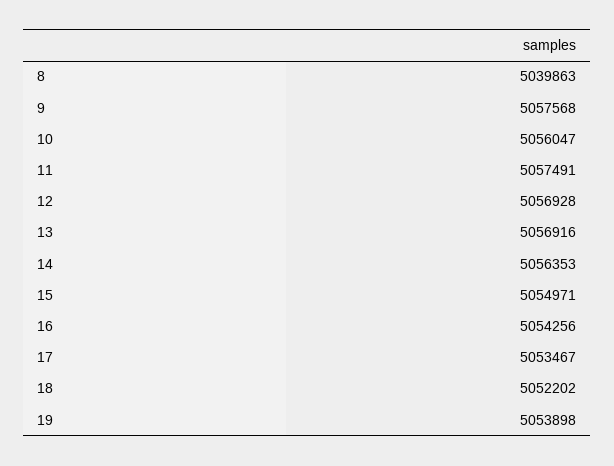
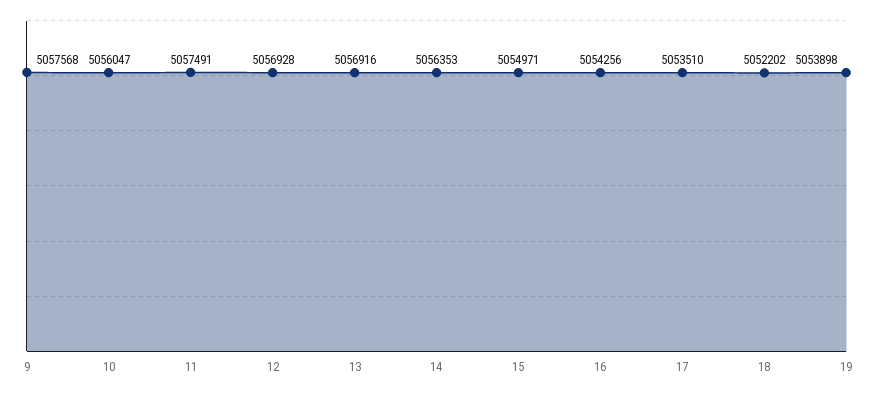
8: 5039863 -> none
17: 5053467 -> 5053510

